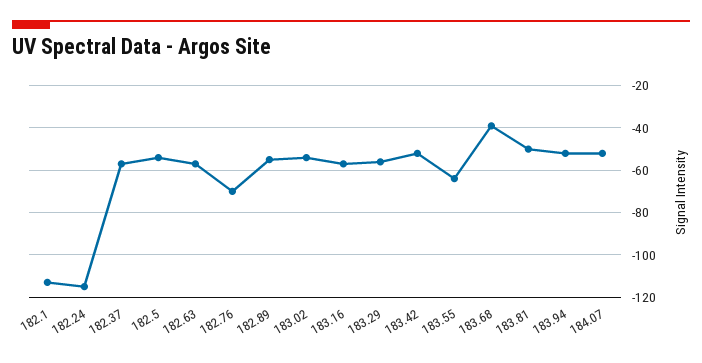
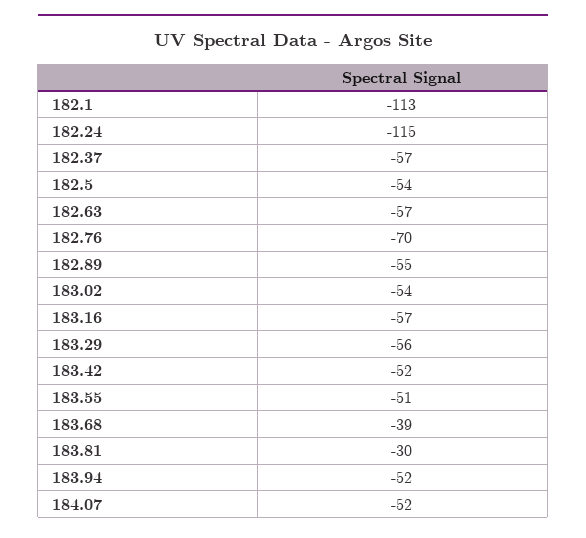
183.55: -65 -> -51
183.81: -50 -> -30

